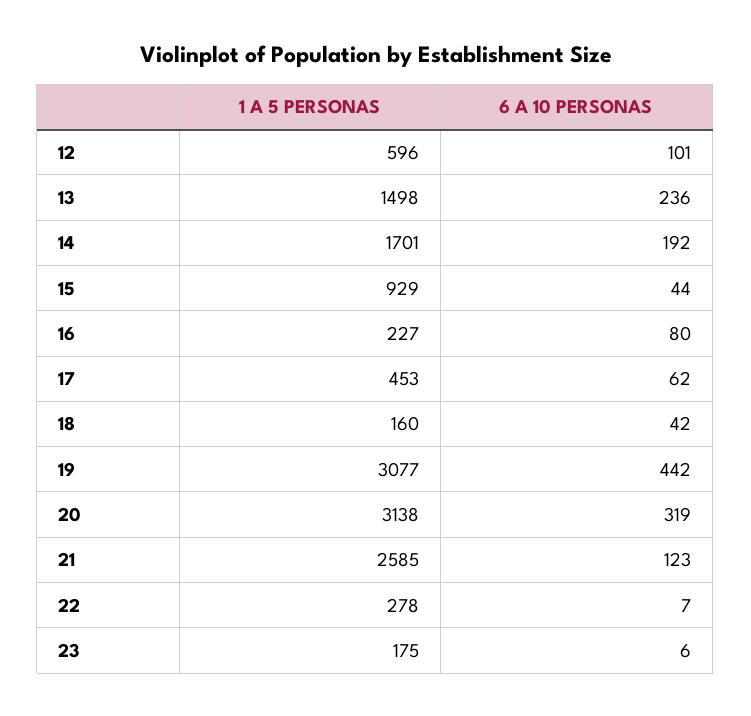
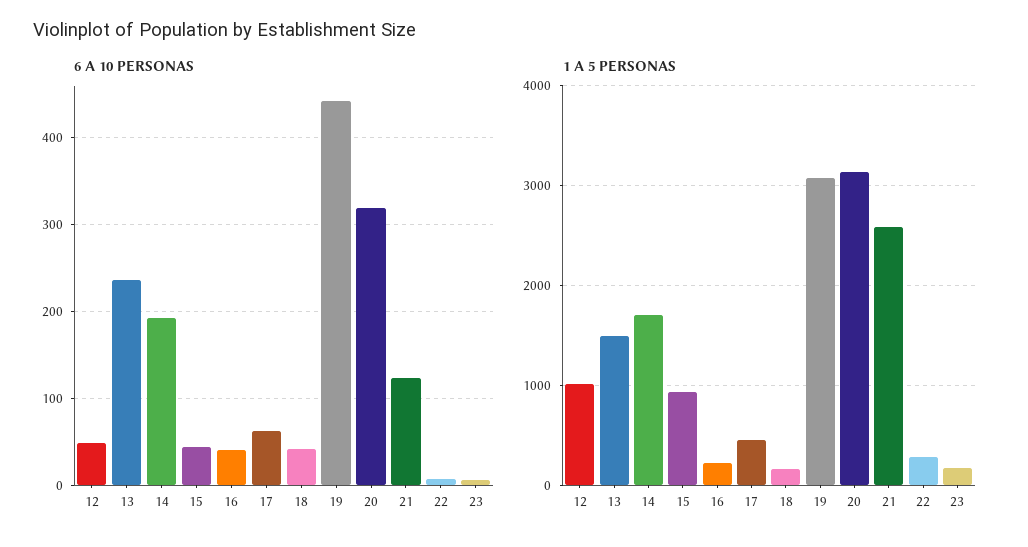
1 A 5 PERSONAS, 12: 596 -> 1000
6 A 10 PERSONAS, 12: 101 -> 50
6 A 10 PERSONAS, 16: 80 -> 40

